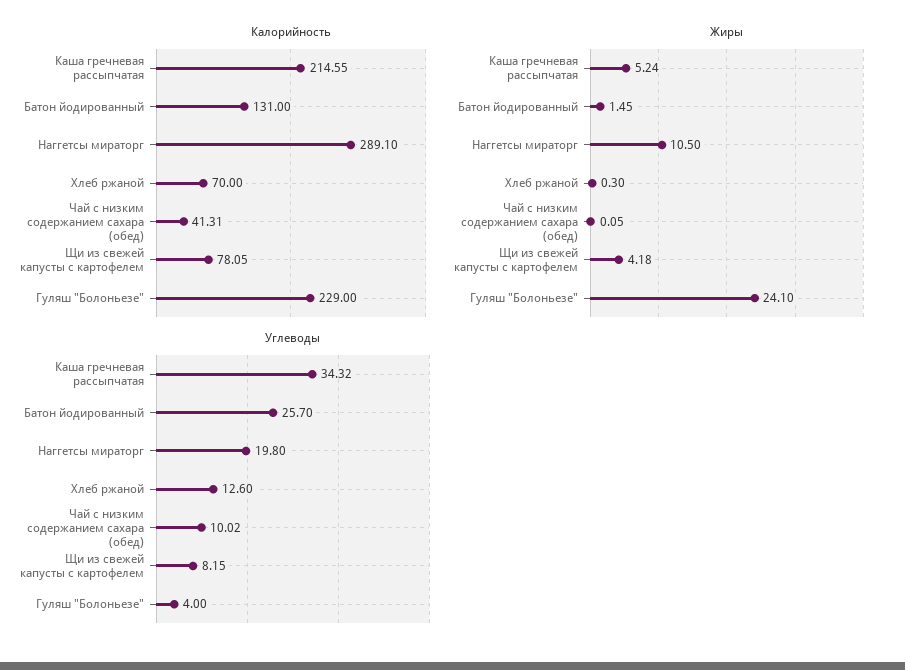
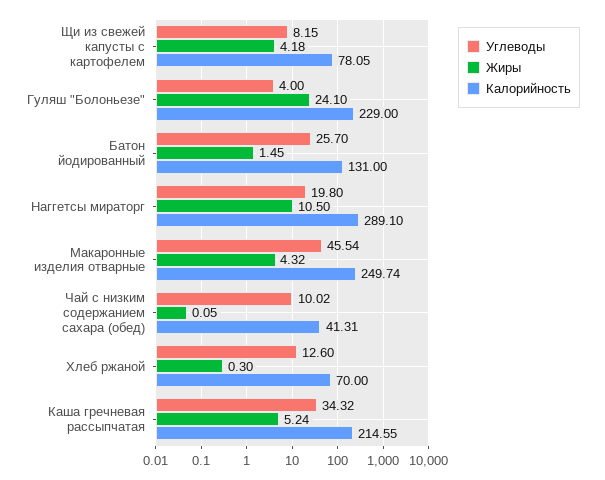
Углеводы, Макаронные изделия отварные: none -> 45.54
Жиры, Макаронные изделия отварные: none -> 4.32
Калорийность, Макаронные изделия отварные: none -> 249.74

